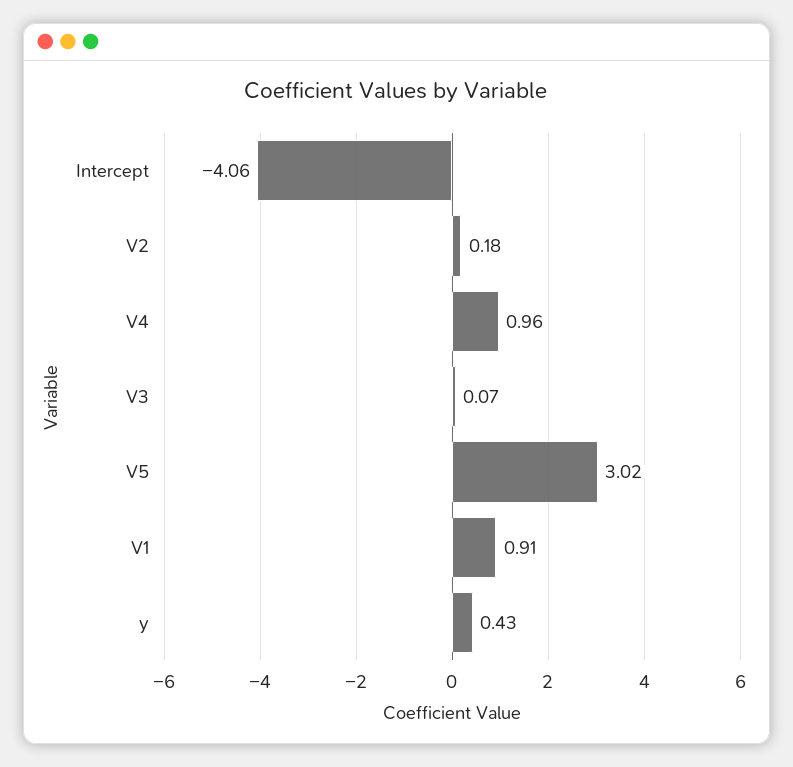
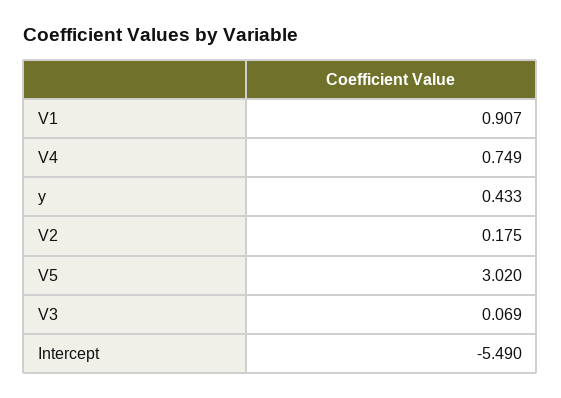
Intercept: -4.06 -> -5.49
V4: 0.96 -> 0.749

